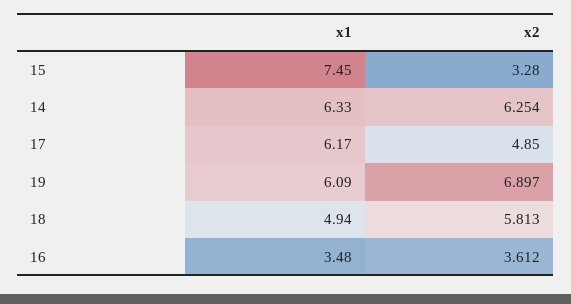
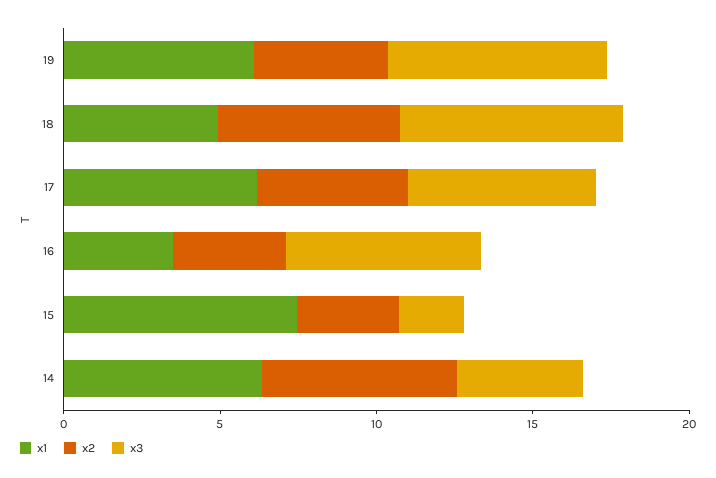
x2, 19: 6.897 -> 4
x3, 19: none -> 7
x3, 18: none -> 7
x3, 17: none -> 6
x3, 16: none -> 6
x3, 15: none -> 2
x3, 14: none -> 4

